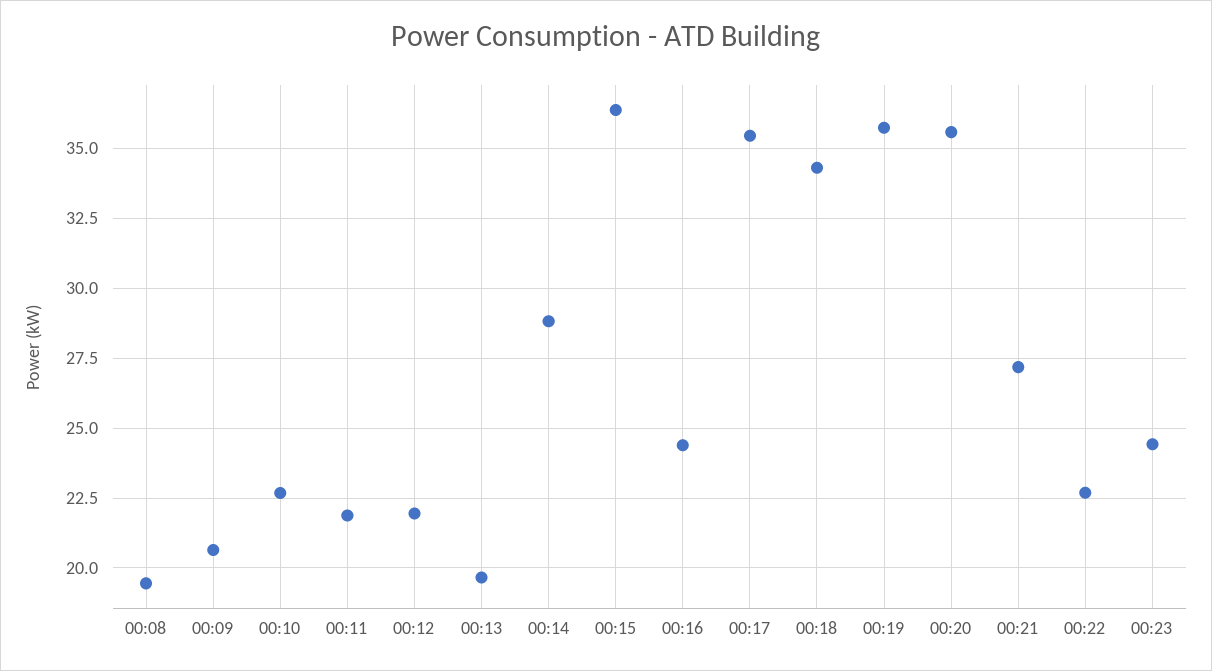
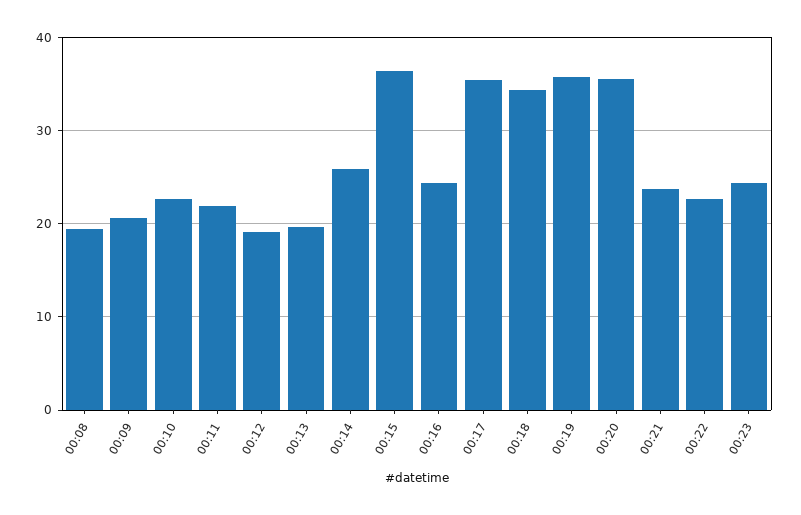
00:12: 22 -> 19
00:14: 28.75 -> 26
00:21: 27.25 -> 24

